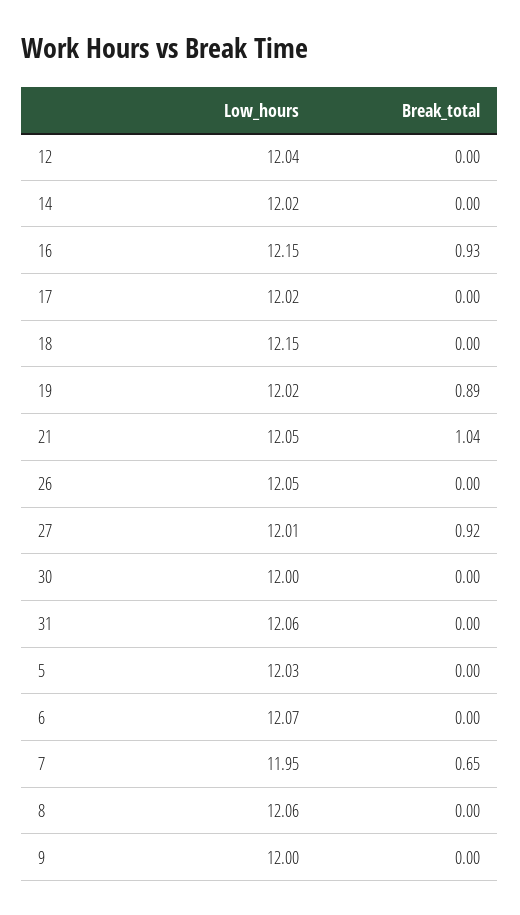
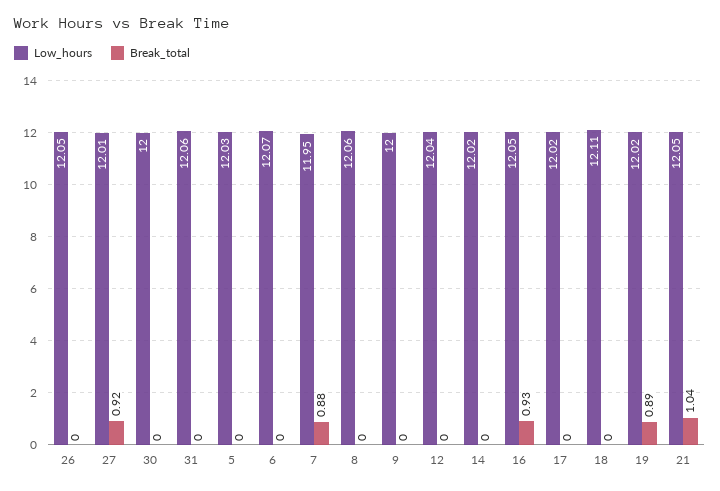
Low_hours, 16: 12.15 -> 12.05
Low_hours, 18: 12.15 -> 12.11
Break_total, 7: 0.65 -> 0.88

